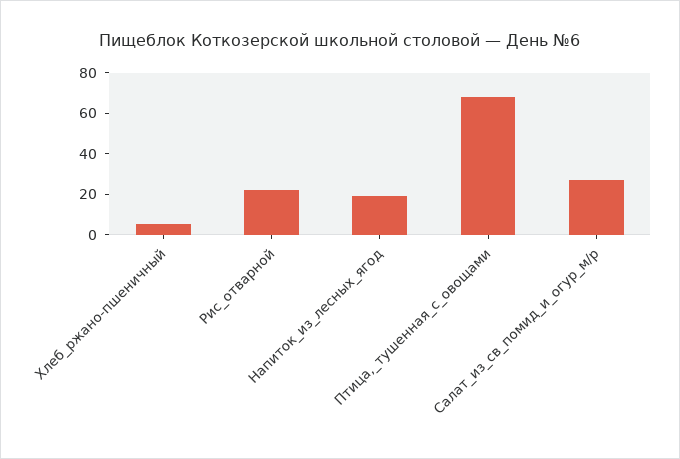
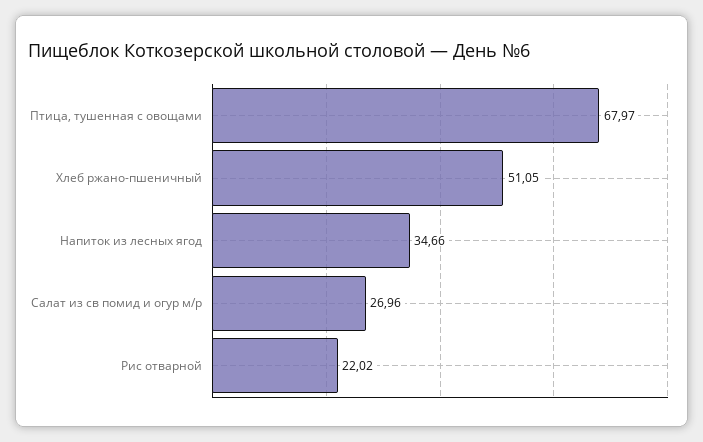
Хлеб_ржано-пшеничный: 5 -> 51.05
Напиток_из_лесных_ягод: 20 -> 34.66

